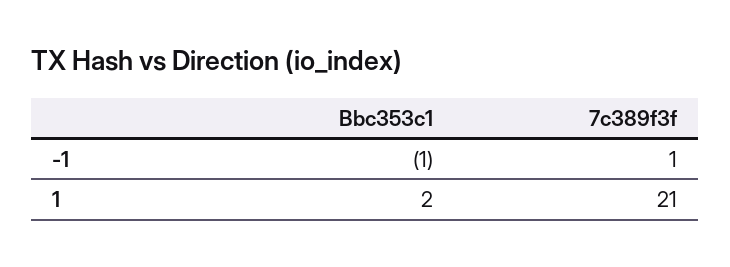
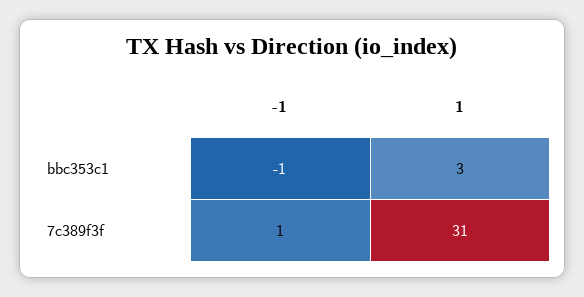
Bbc353c1, 1: 2 -> 3
7c389f3f, 1: 21 -> 31

